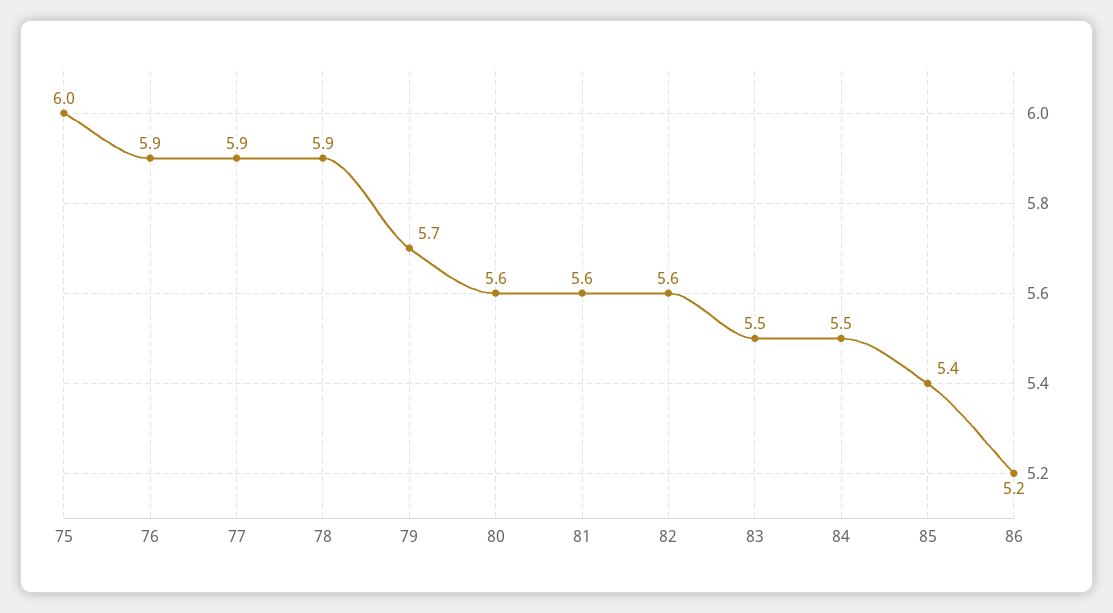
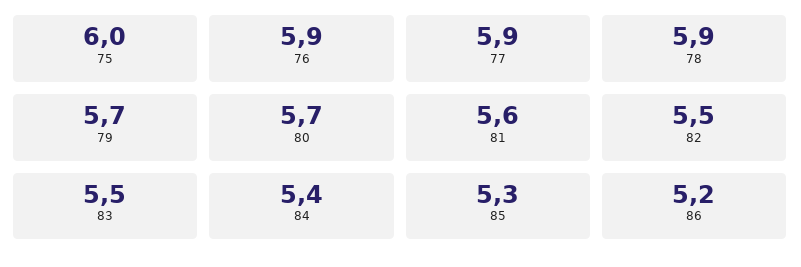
80: 5.6 -> 5.7
82: 5.6 -> 5.5
84: 5.5 -> 5.4
85: 5.4 -> 5.3

